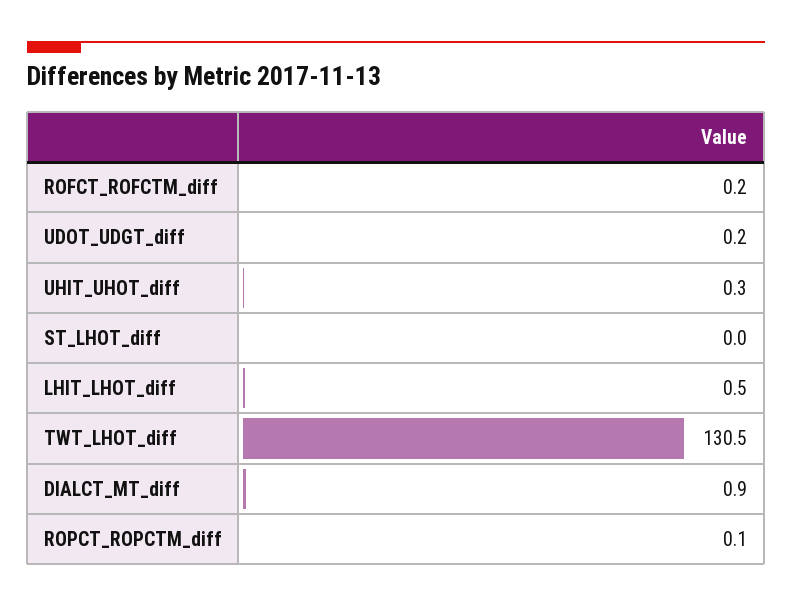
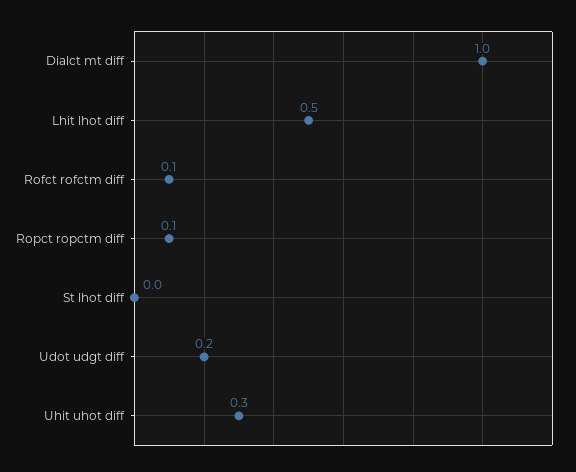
ROFCT_ROFCTM_diff: 0.2 -> 0.1
TWT_LHOT_diff: 130.5 -> none
DIALCT_MT_diff: 0.9 -> 1

